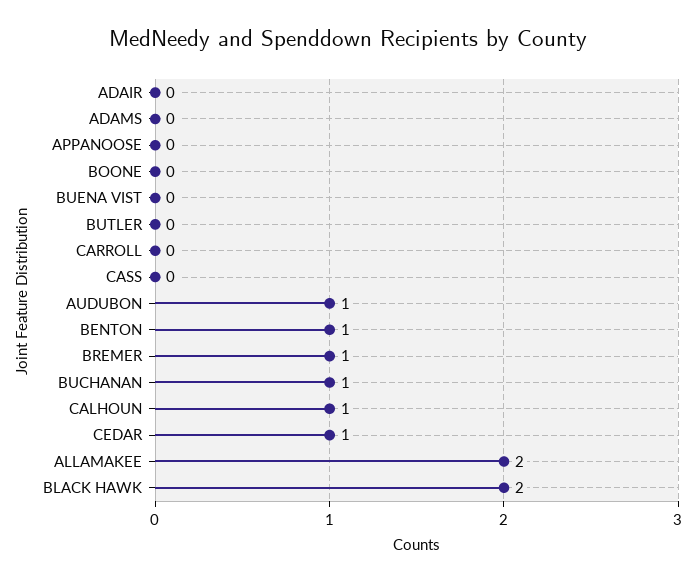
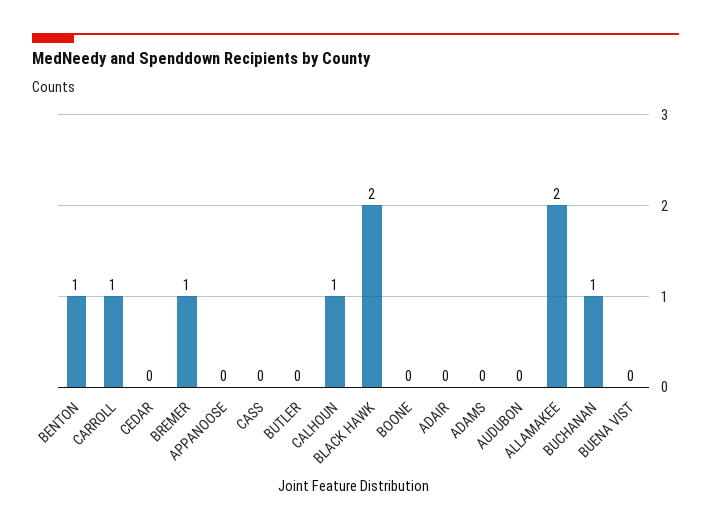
CARROLL: 0 -> 1
AUDUBON: 1 -> 0
CEDAR: 1 -> 0

